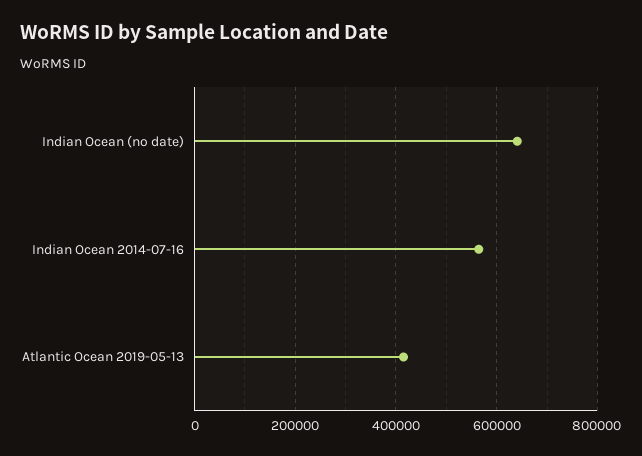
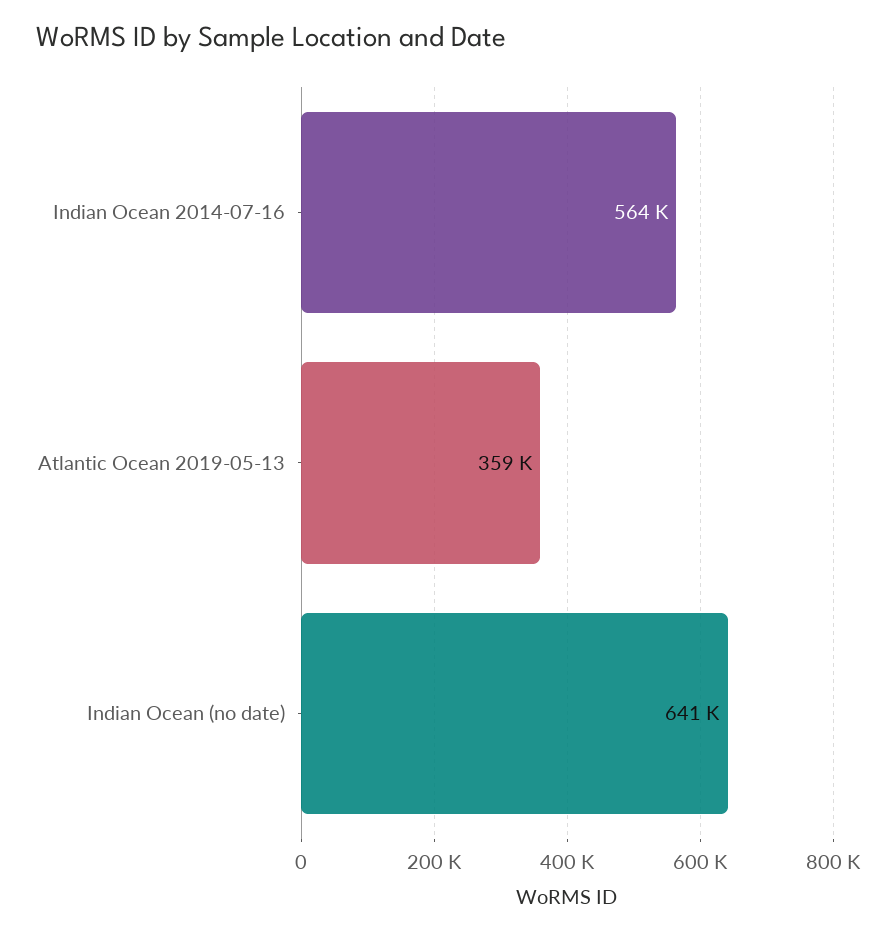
Atlantic Ocean 2019-05-13: 420000 -> 359000

